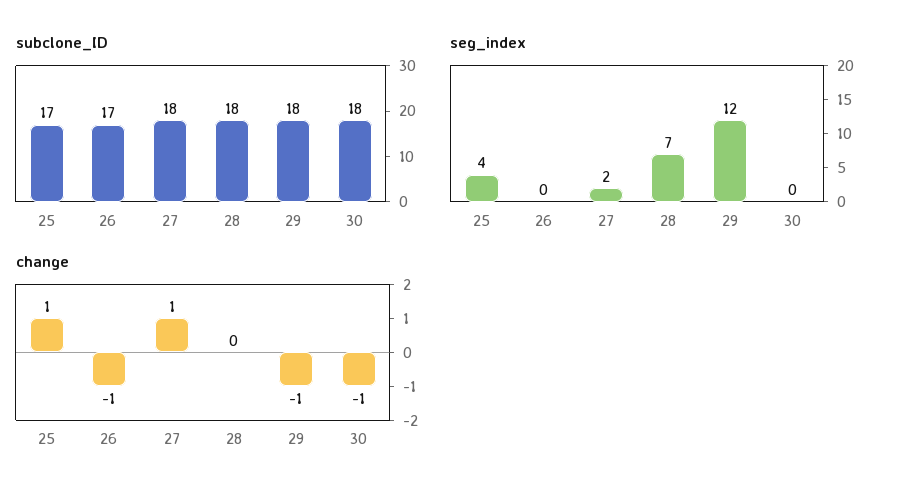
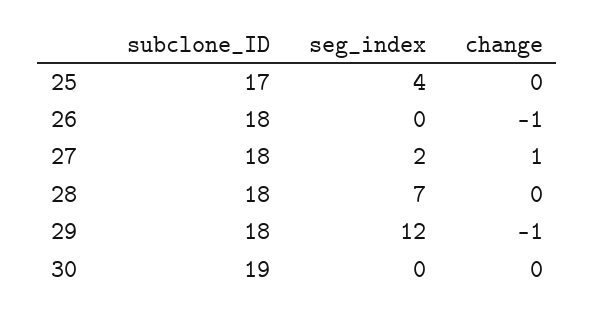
subclone_ID, 26: 17 -> 18
subclone_ID, 30: 18 -> 19
change, 25: 1 -> 0
change, 30: -1 -> 0

